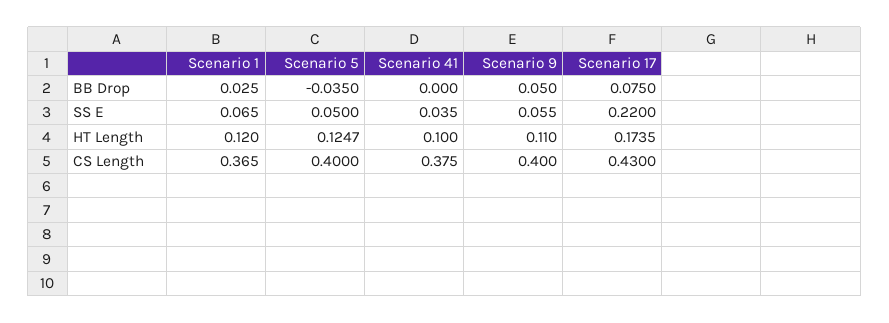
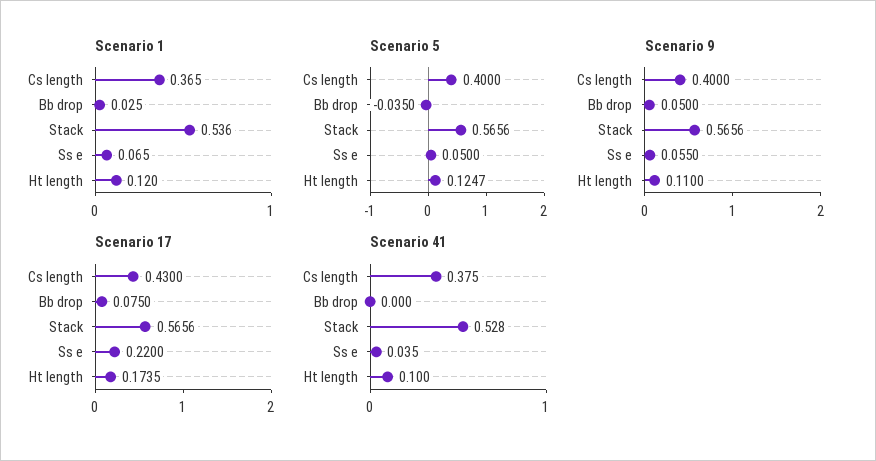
Scenario 1, Stack: none -> 0.536
Scenario 5, Stack: none -> 0.5656
Scenario 9, Stack: none -> 0.5656
Scenario 17, Stack: none -> 0.5656
Scenario 41, Stack: none -> 0.528

